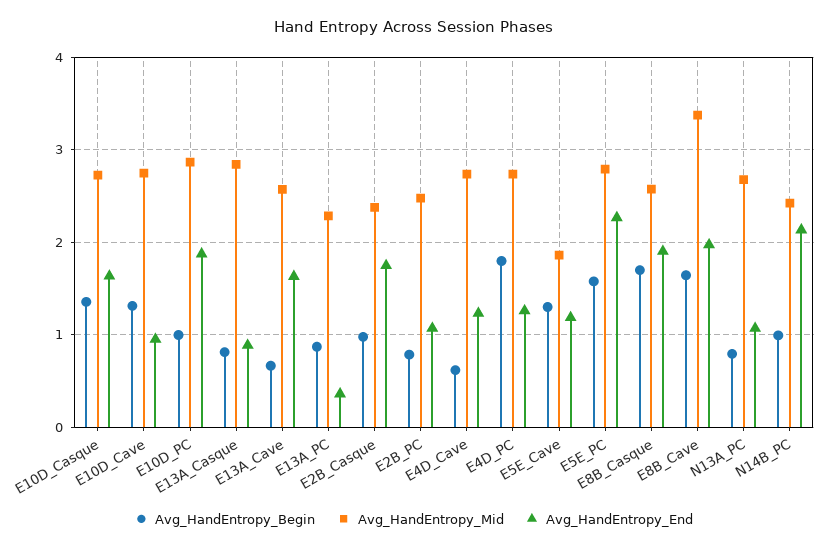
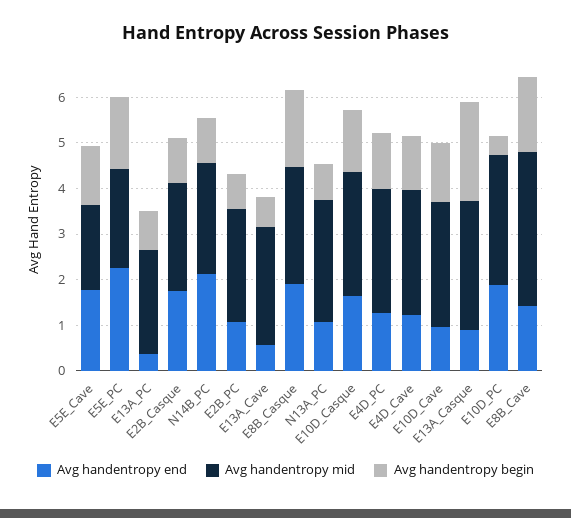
Avg_HandEntropy_Begin, E10D_PC: 1 -> 0.4
Avg_HandEntropy_Begin, E13A_Casque: 0.8 -> 2.2
Avg_HandEntropy_End, E13A_Cave: 1.6 -> 0.6
Avg_HandEntropy_Begin, E4D_Cave: 0.6 -> 1.2
Avg_HandEntropy_Begin, E4D_PC: 1.8 -> 1.2
Avg_HandEntropy_End, E5E_Cave: 1.2 -> 1.8
Avg_HandEntropy_Mid, E5E_PC: 2.8 -> 2.2
Avg_HandEntropy_End, E8B_Cave: 2 -> 1.4

